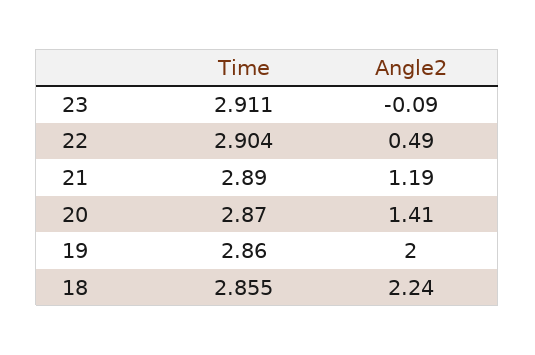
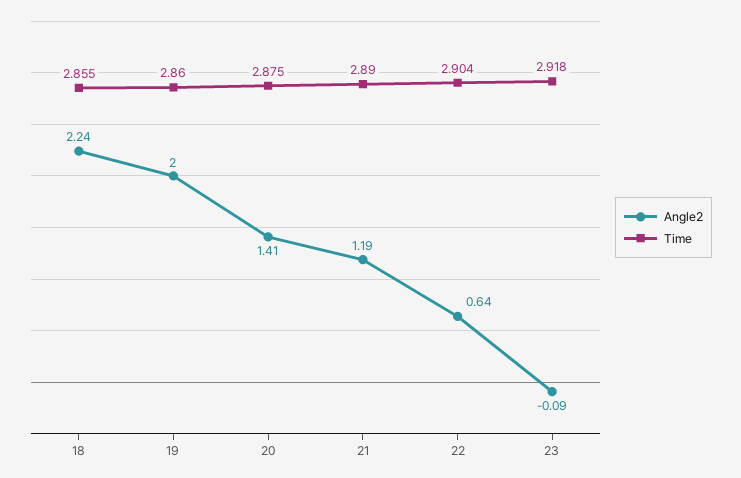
Time, 23: 2.911 -> 2.918
Angle2, 22: 0.49 -> 0.64
Time, 20: 2.87 -> 2.875

